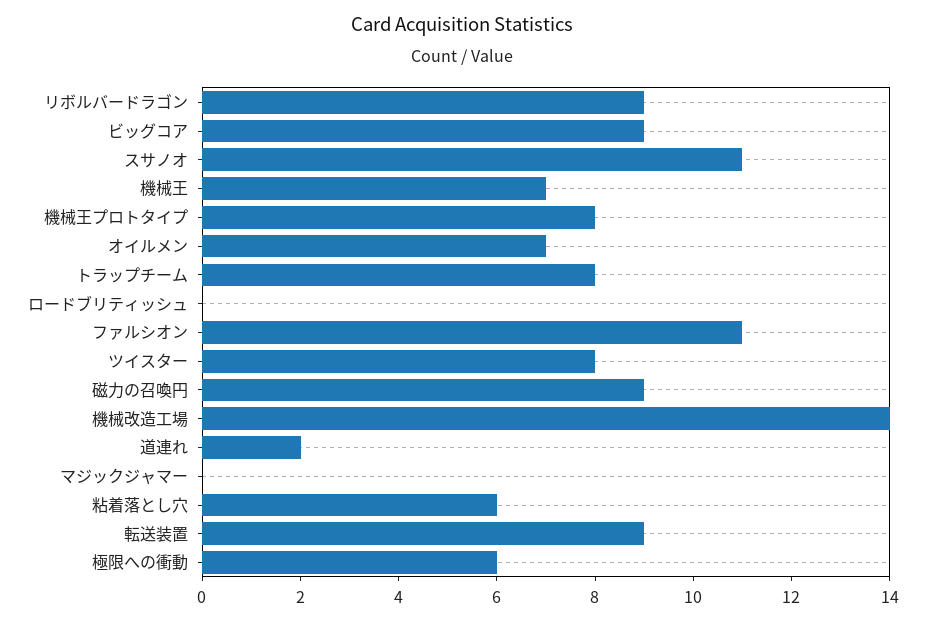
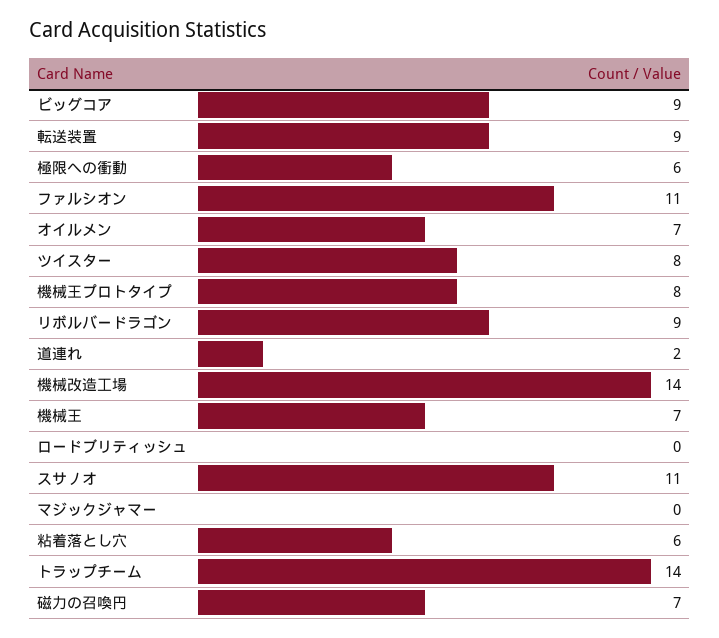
トラップチーム: 8 -> 14
磁力の召喚円: 9 -> 7

